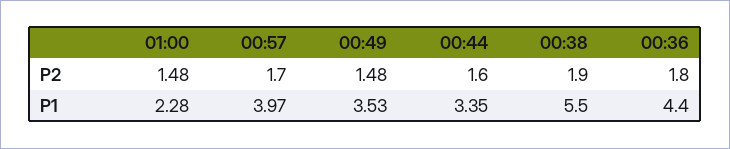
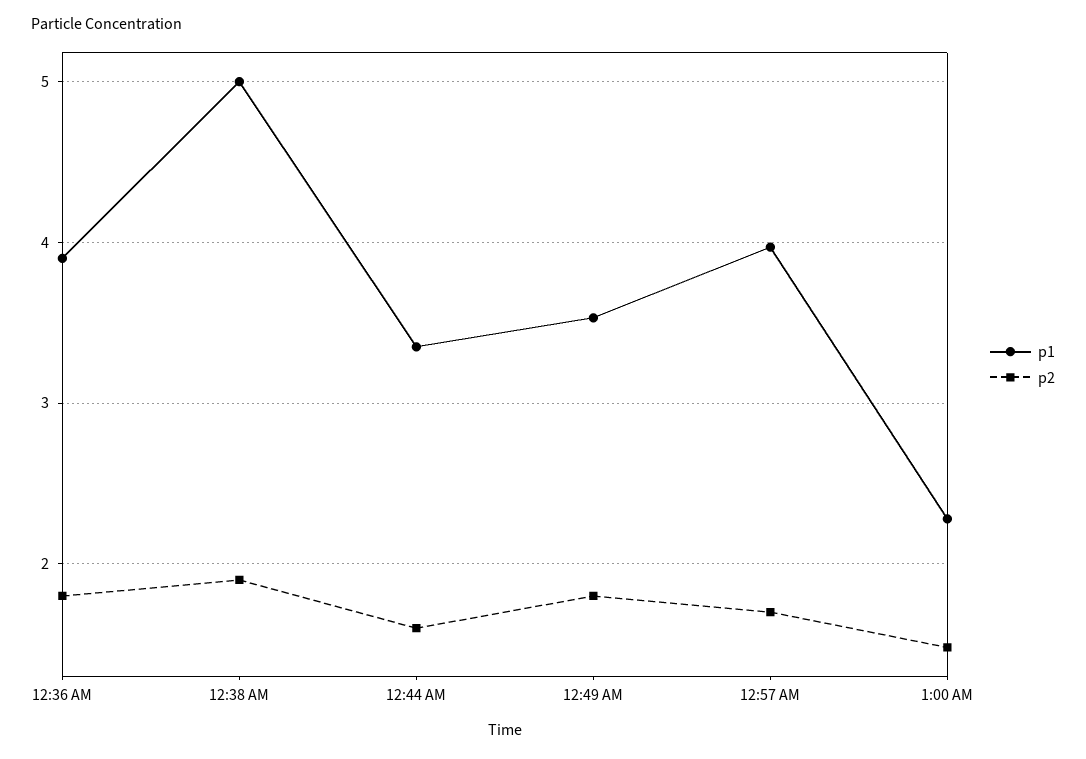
P2, 00:49: 1.48 -> 1.8
P1, 00:38: 5.5 -> 5
P1, 00:36: 4.4 -> 3.9

